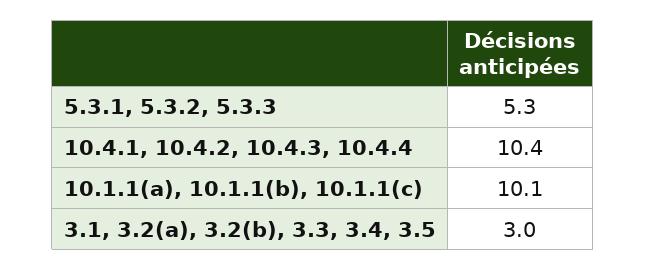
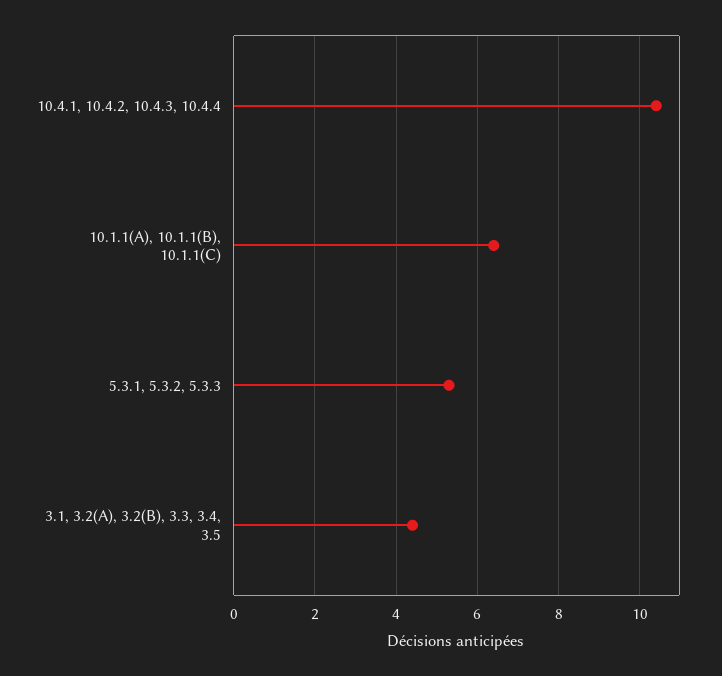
10.1.1(a), 10.1.1(b), 10.1.1(c): 10.1 -> 6.5
3.1, 3.2(a), 3.2(b), 3.3, 3.4, 3.5: 3 -> 4.5

